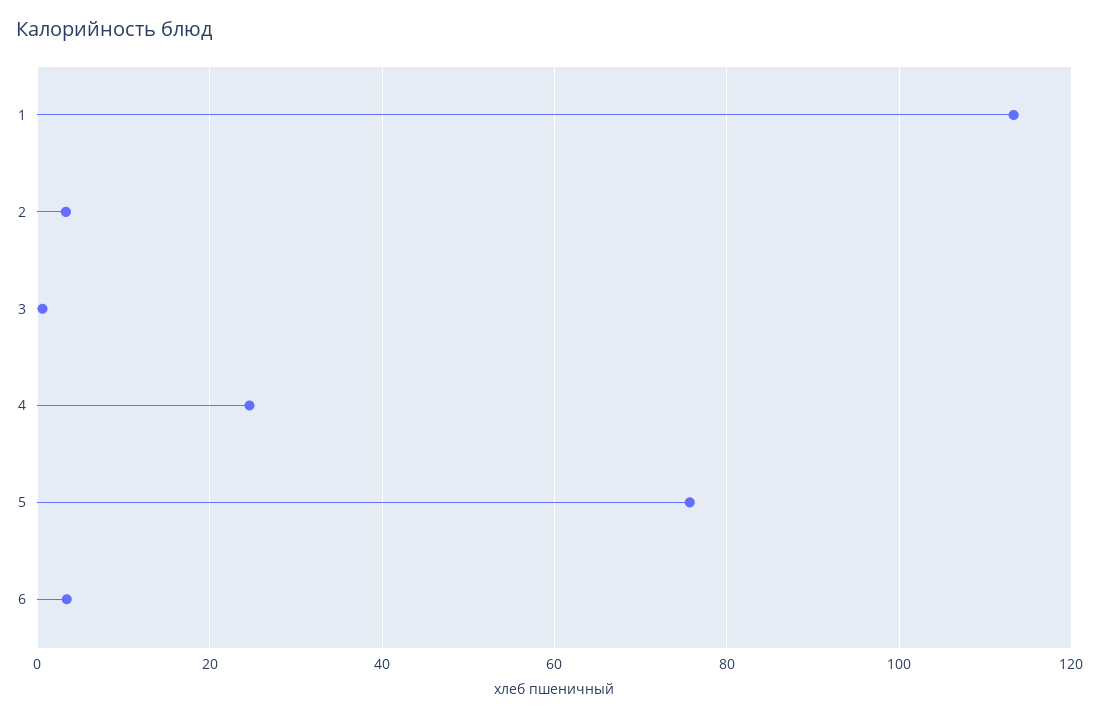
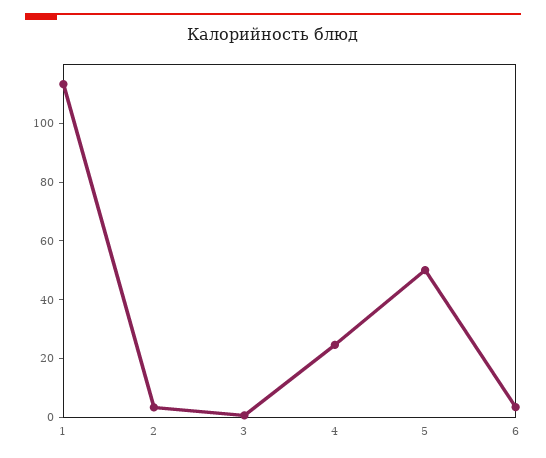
5: 76 -> 50

